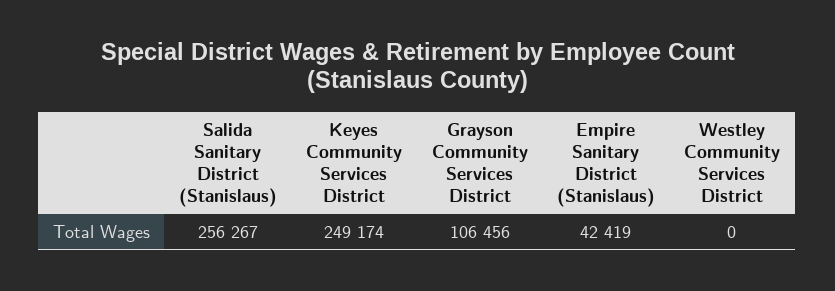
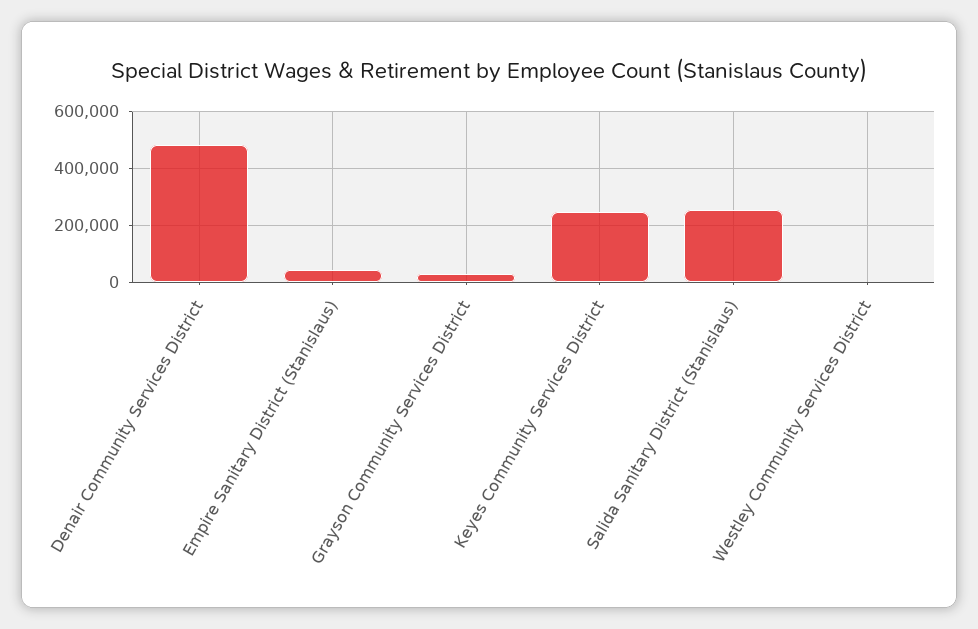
Grayson Community Services District: 106456 -> 25000
Denair Community Services District: none -> 475000

